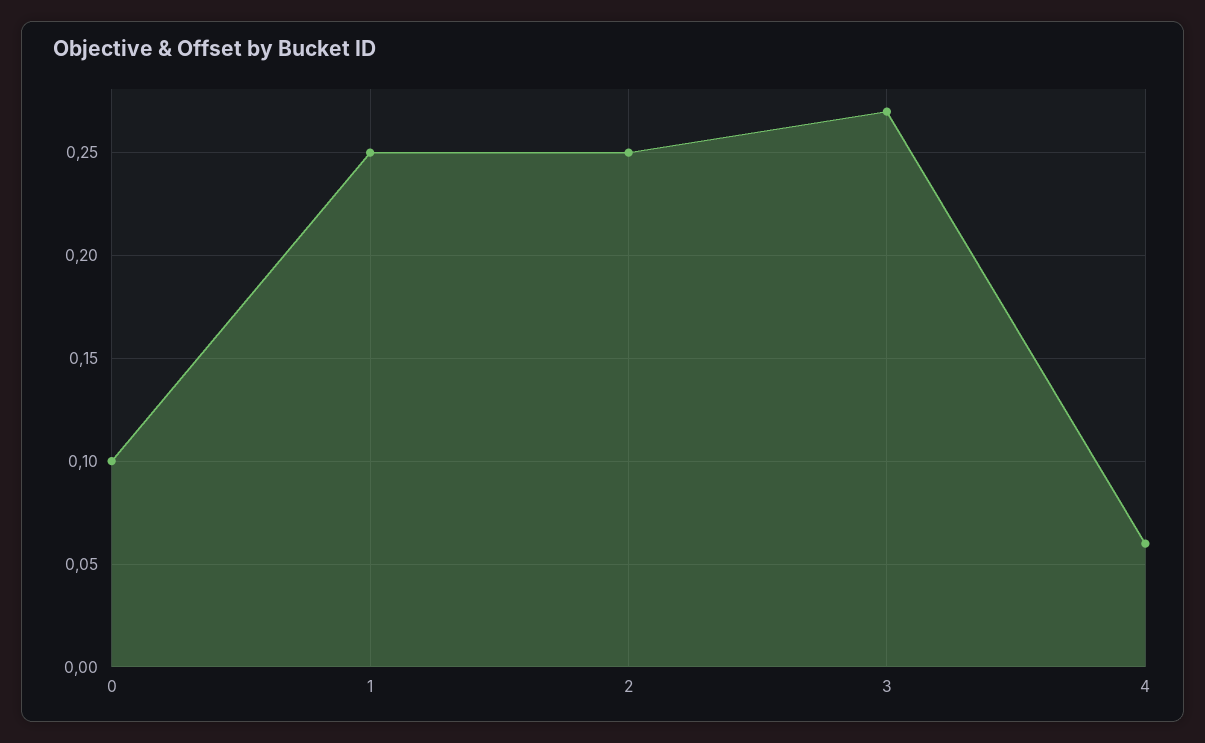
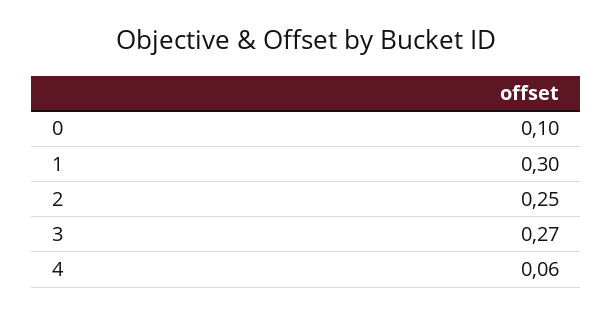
1: 0.25 -> 0.3

